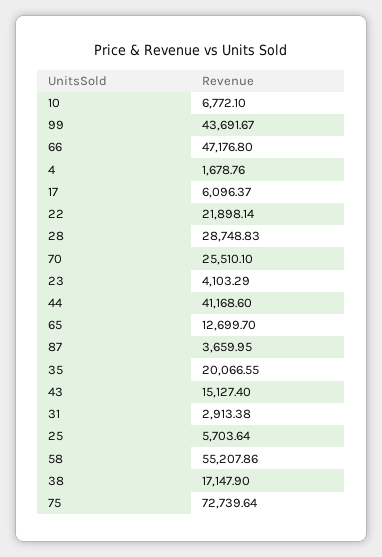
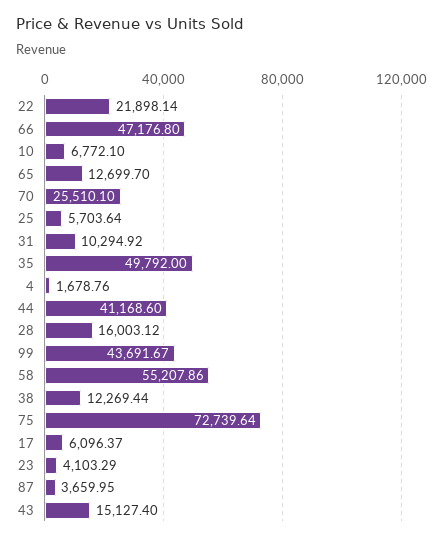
28: 28748.83 -> 16003.12
35: 20066.55 -> 49792
31: 2913.38 -> 10294.92
38: 17147.9 -> 12269.44

